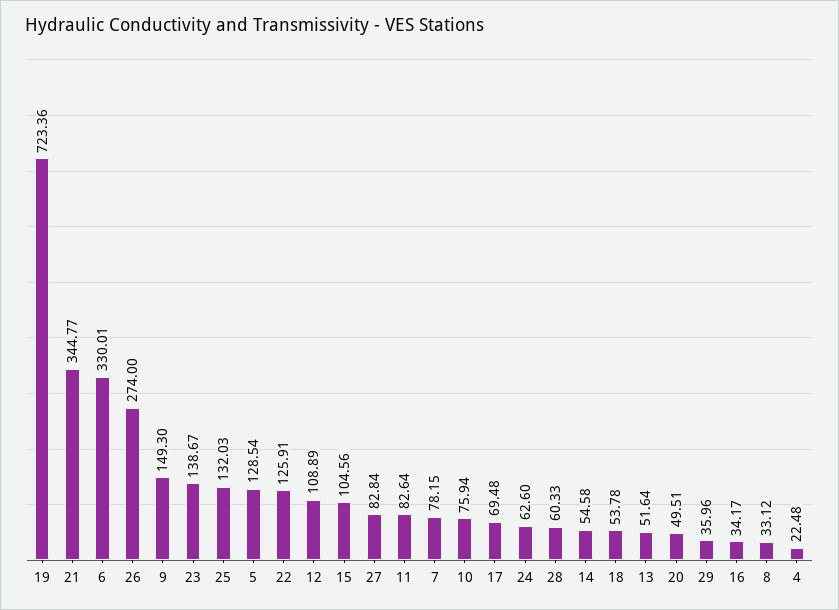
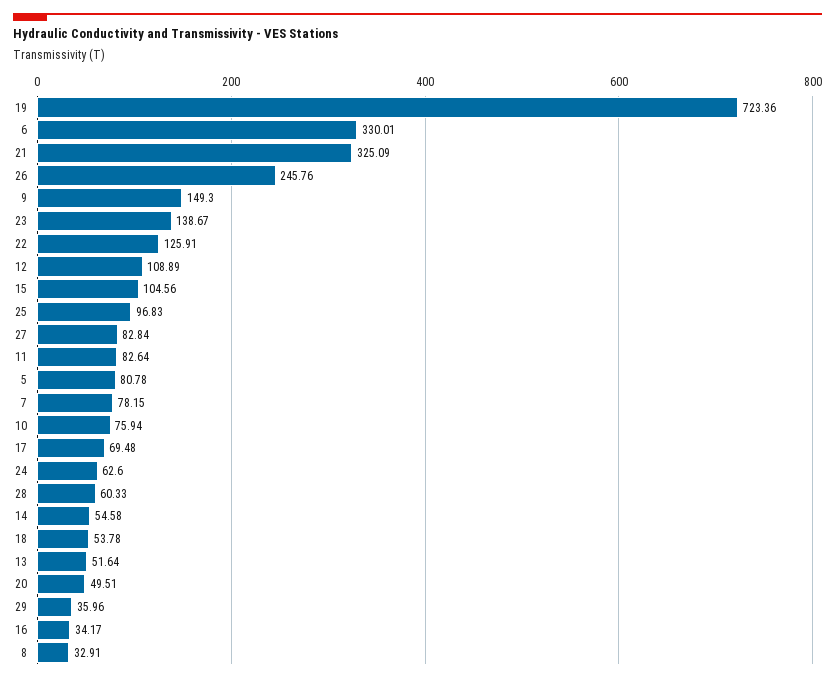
21: 344.77 -> 325.09
26: 274 -> 245.76
25: 132.03 -> 96.83
5: 128.54 -> 80.78
8: 33.12 -> 32.91
4: 22.48 -> none

